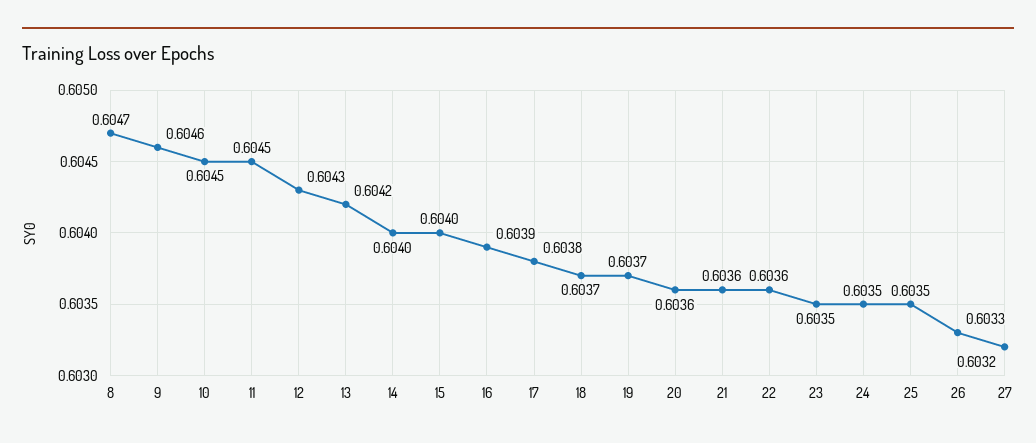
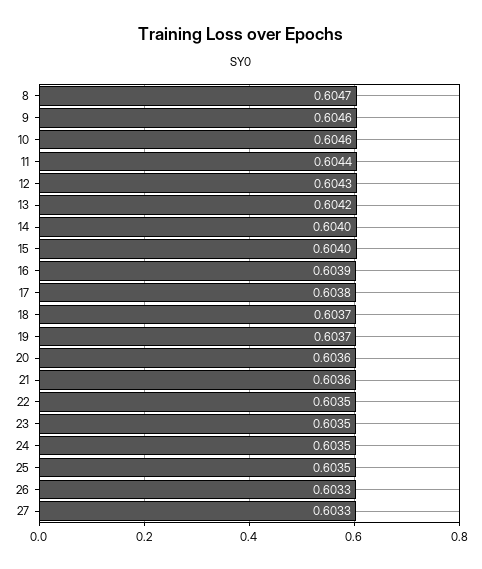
10: 0.6045 -> 0.6046
11: 0.6045 -> 0.6044
22: 0.6036 -> 0.6035
27: 0.6032 -> 0.6033

